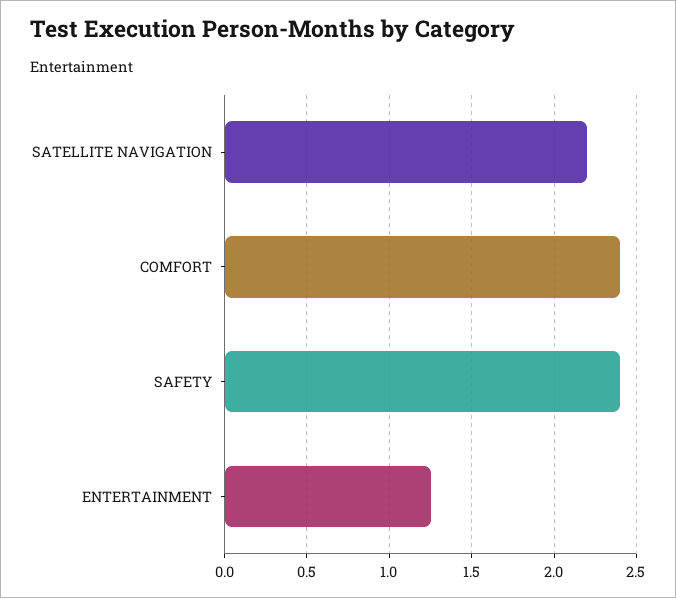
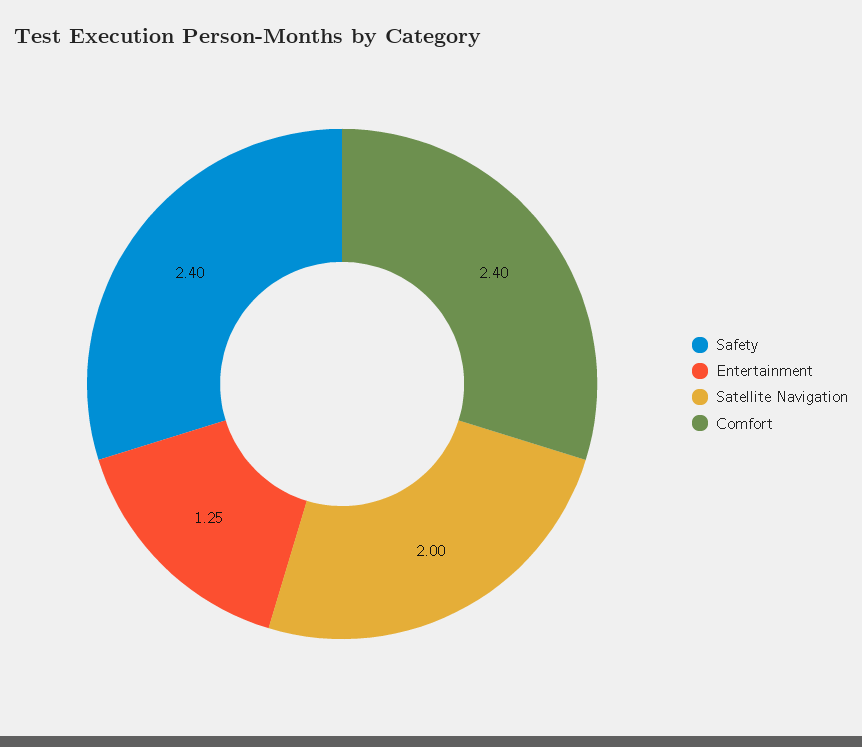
SATELLITE NAVIGATION: 2.2 -> 2

